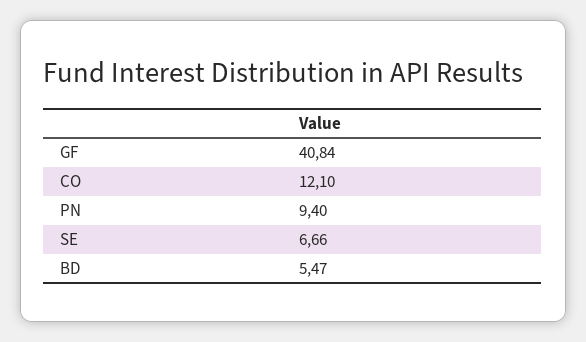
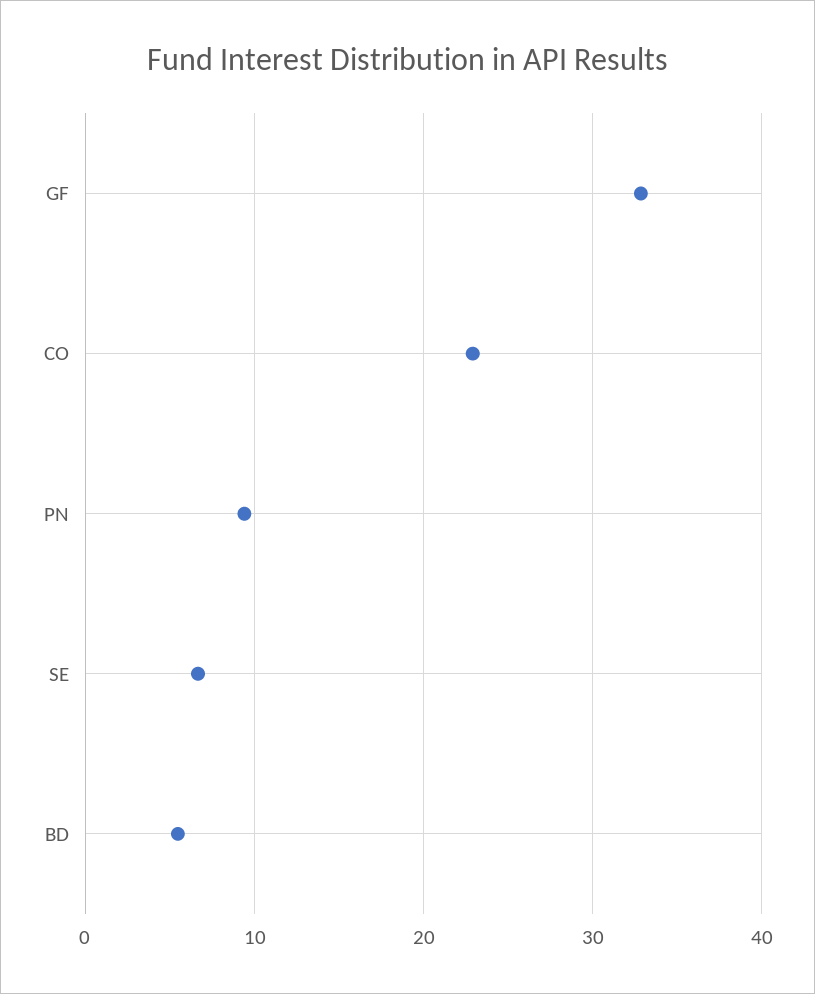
GF: 40.84 -> 33
CO: 12.1 -> 23

